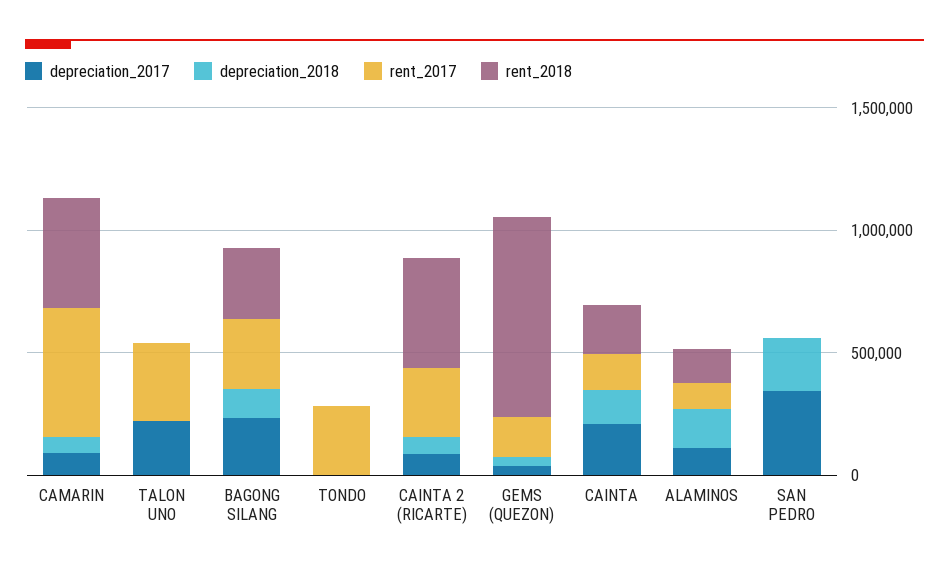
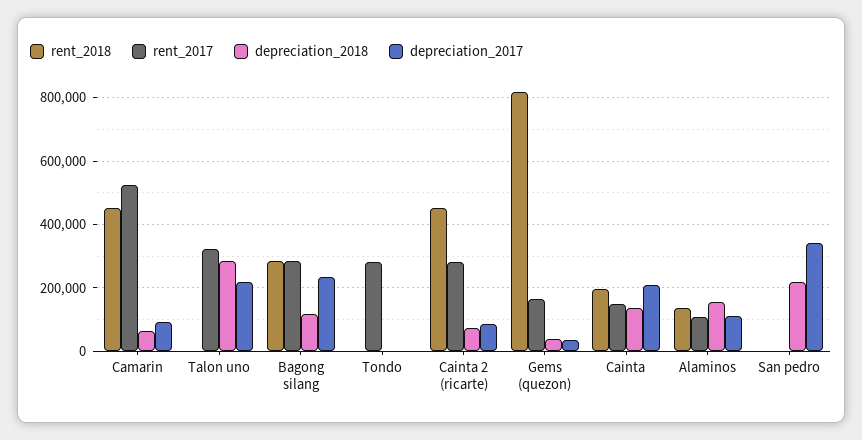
depreciation_2018, TALON UNO: 0 -> 280000

